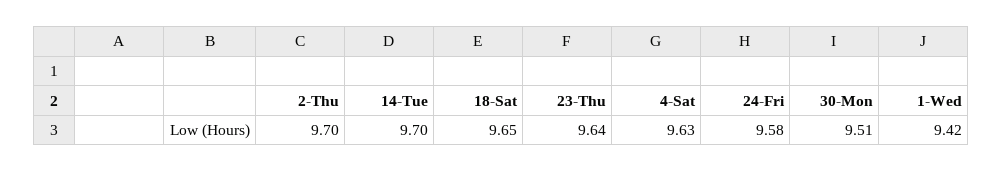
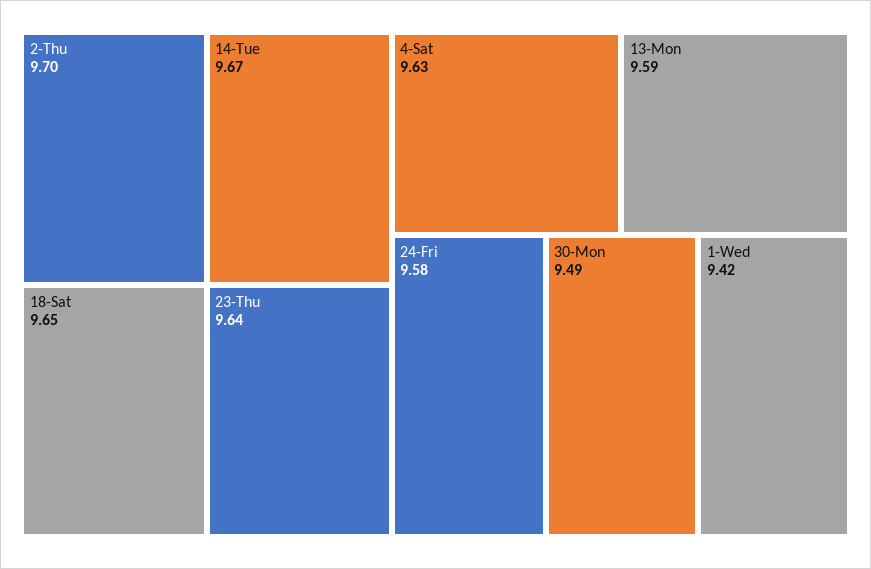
14-Tue: 9.7 -> 9.67
30-Mon: 9.51 -> 9.49
13-Mon: none -> 9.59

